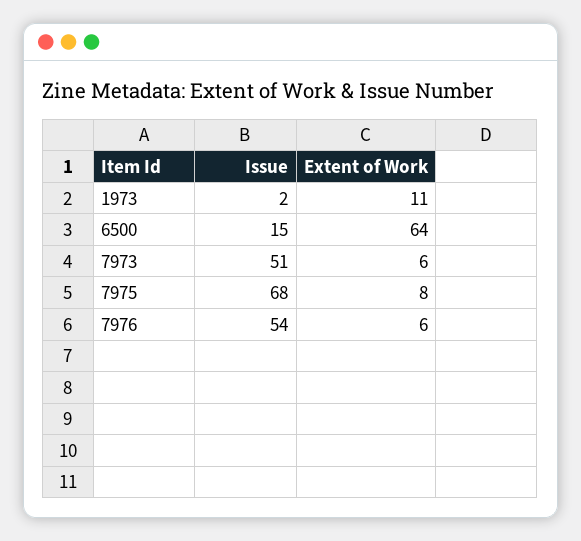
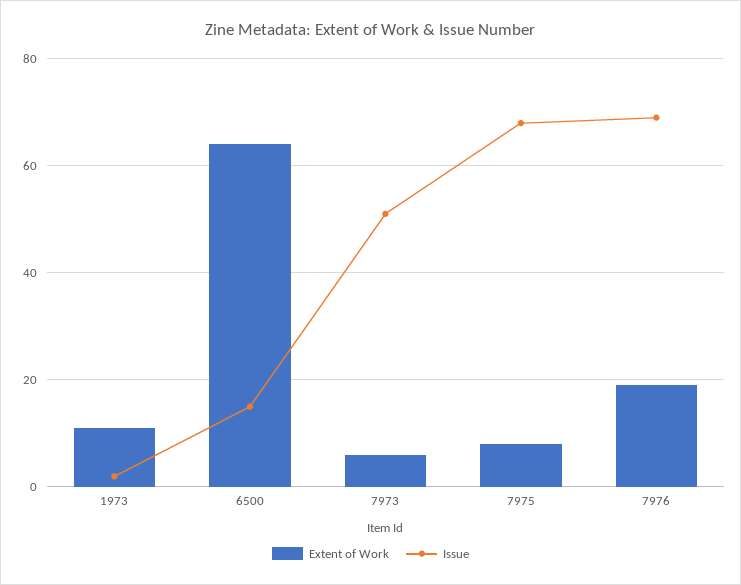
Issue, 7976: 54 -> 70
Extent of Work, 7976: 6 -> 20

